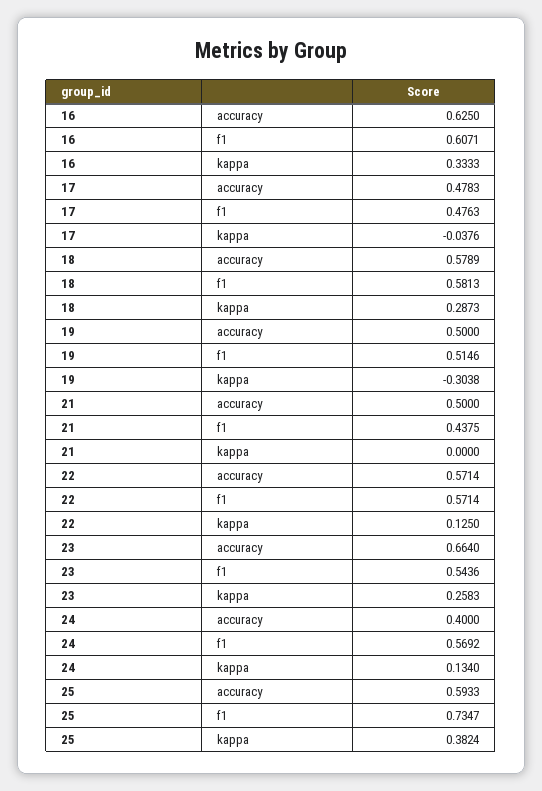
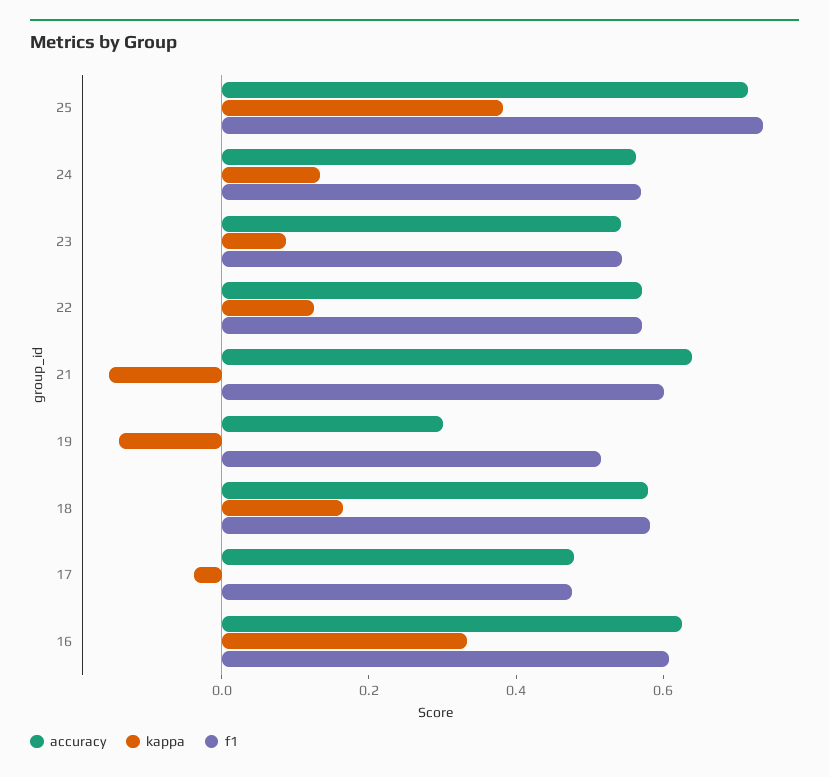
kappa, 18: 0.2873 -> 0.15
accuracy, 19: 0.5 -> 0.3
kappa, 19: -0.3038 -> -0.15
accuracy, 21: 0.5 -> 0.65
f1, 21: 0.4375 -> 0.6
kappa, 21: 0 -> -0.15
accuracy, 23: 0.664 -> 0.55
kappa, 23: 0.2583 -> 0.1
accuracy, 24: 0.4 -> 0.55
accuracy, 25: 0.5933 -> 0.7

